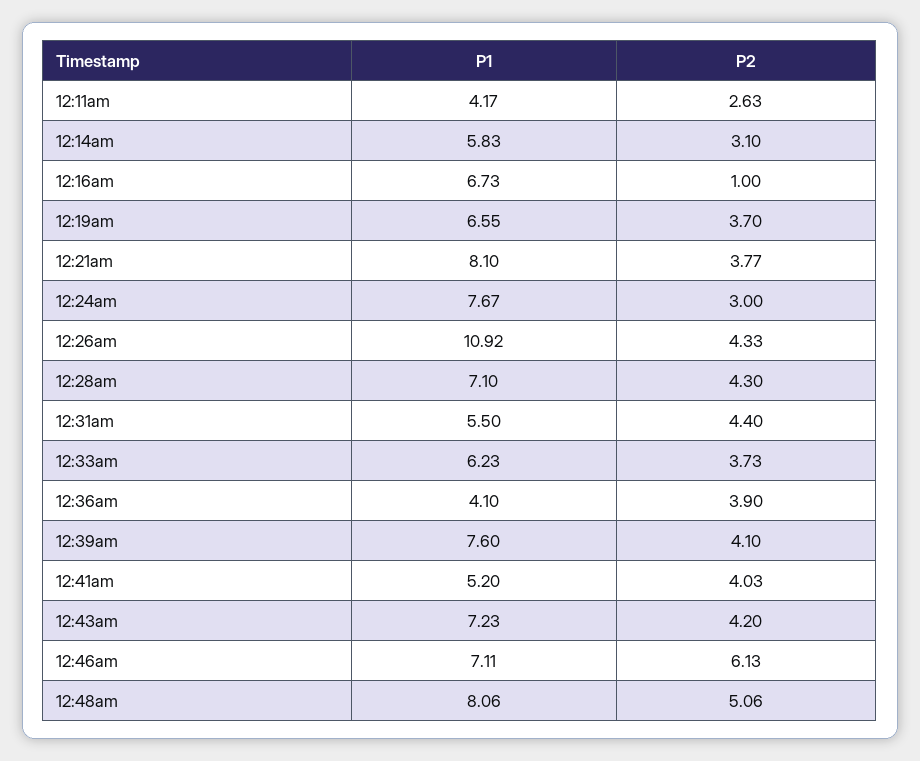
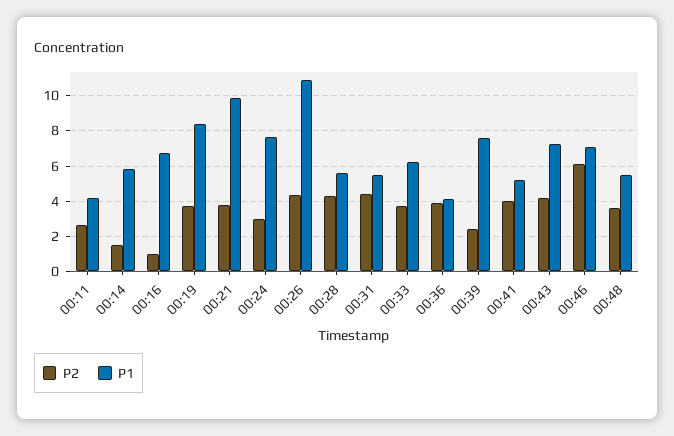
P2, 12:14am: 3.1 -> 1.5
P1, 12:19am: 6.55 -> 8.5
P1, 12:21am: 8.1 -> 10
P1, 12:28am: 7.1 -> 5.5
P2, 12:39am: 4.1 -> 2.5
P1, 12:48am: 8.06 -> 5.5
P2, 12:48am: 5.06 -> 3.5

